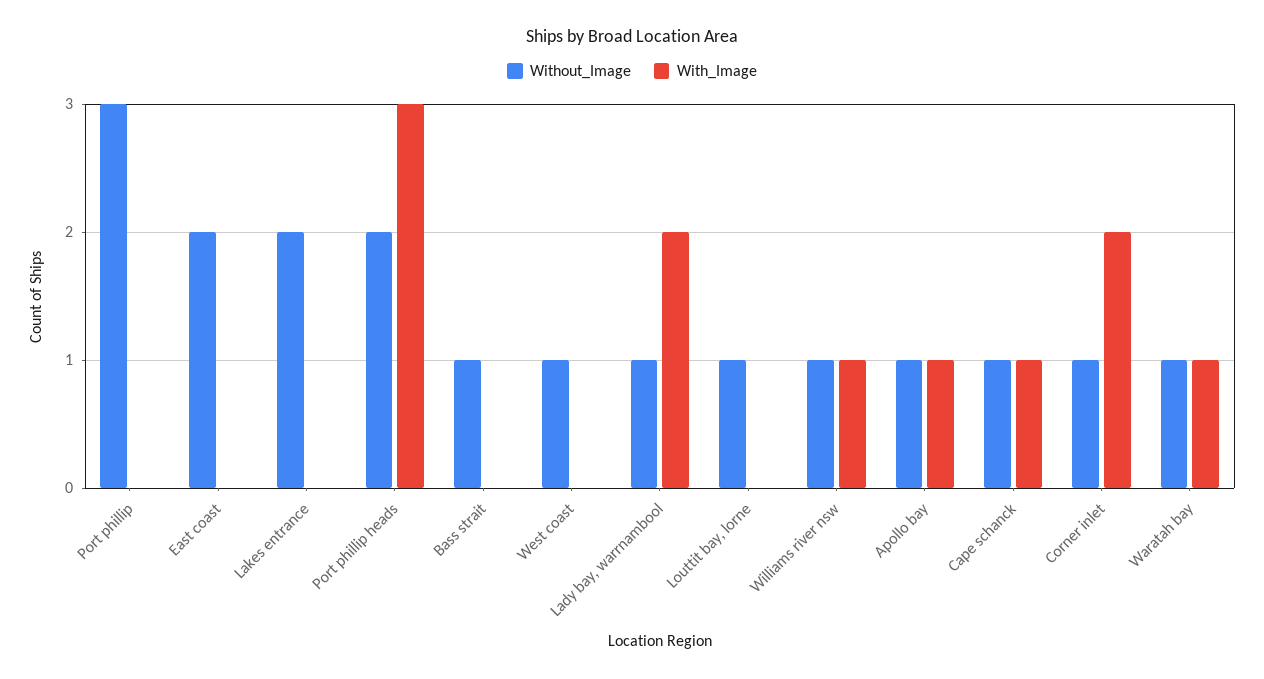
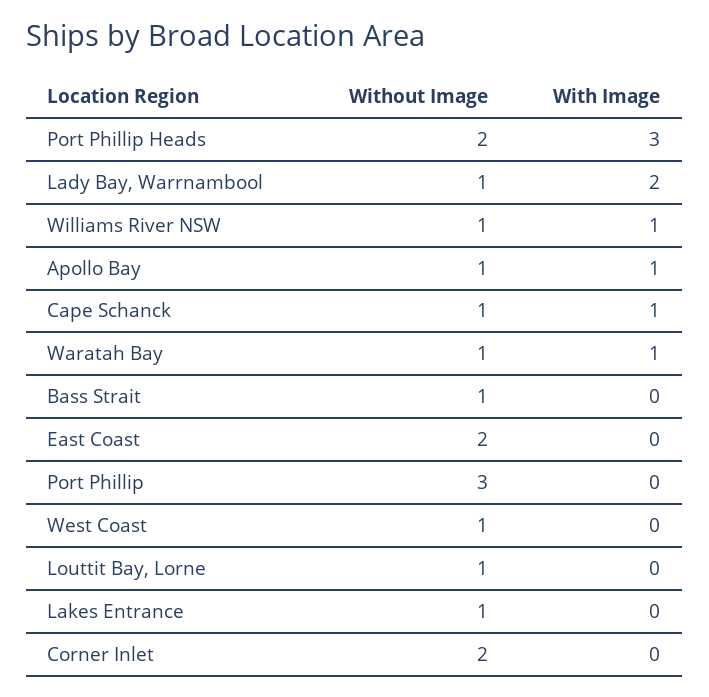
Without_Image, Lakes entrance: 2 -> 1
Without_Image, Corner inlet: 1 -> 2
With_Image, Corner inlet: 2 -> 0

